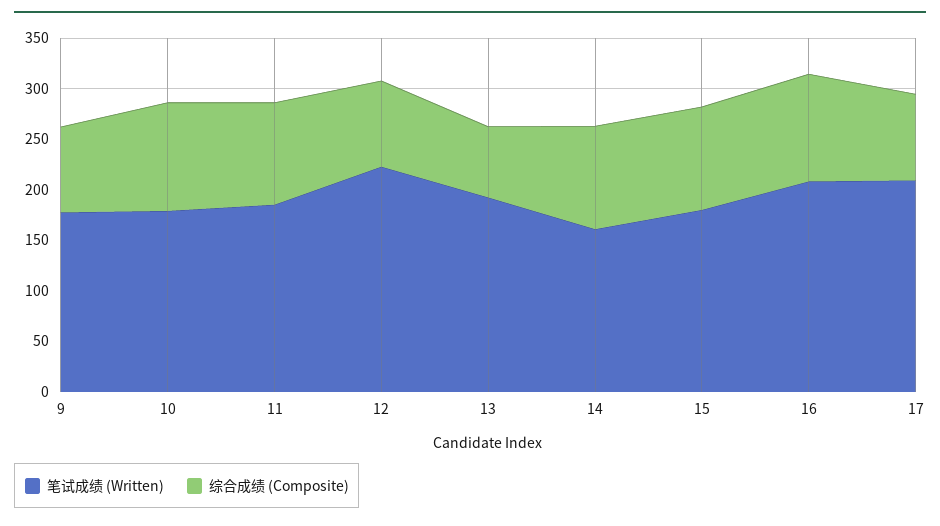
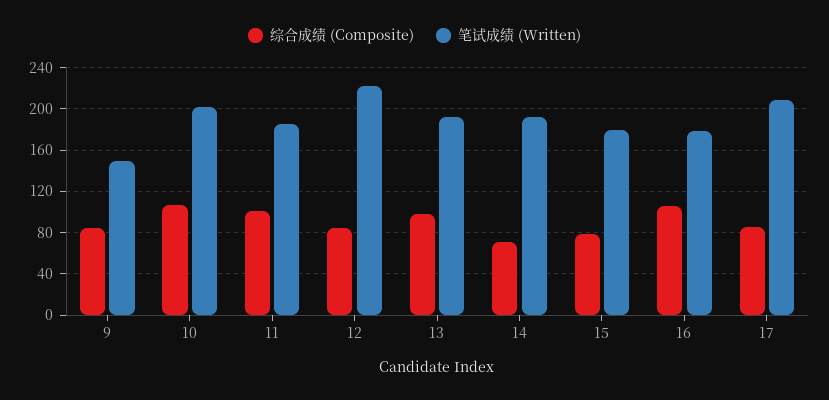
笔试成绩 (Written), 9: 180 -> 150
笔试成绩 (Written), 10: 180 -> 200
综合成绩 (Composite), 13: 70 -> 100
笔试成绩 (Written), 14: 160 -> 190
综合成绩 (Composite), 14: 100 -> 70
综合成绩 (Composite), 15: 100 -> 80
笔试成绩 (Written), 16: 210 -> 180

